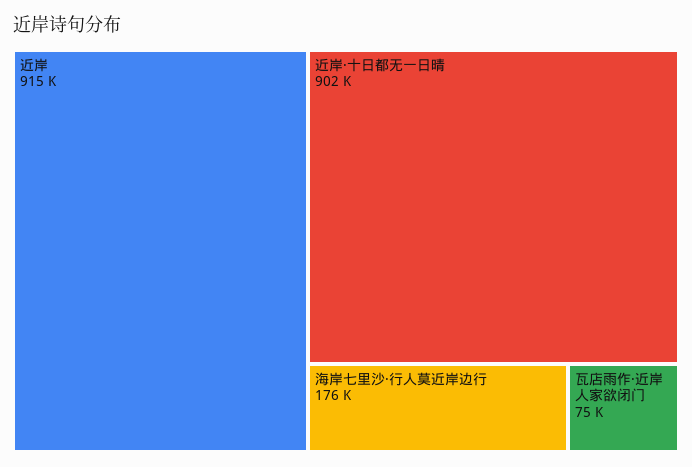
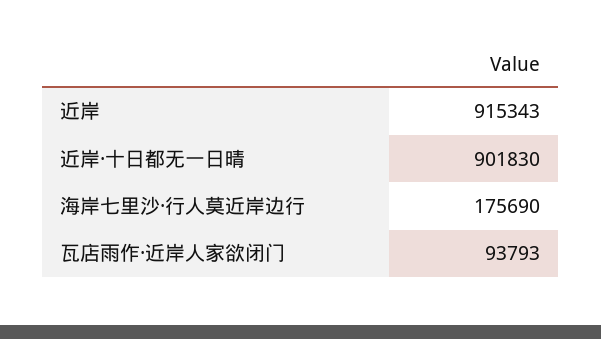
瓦店雨作·近岸人家欲闭门: 75000 -> 93793

